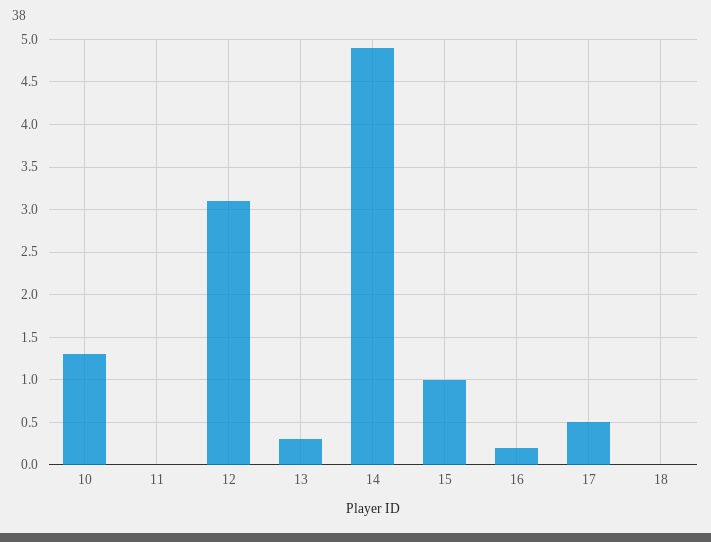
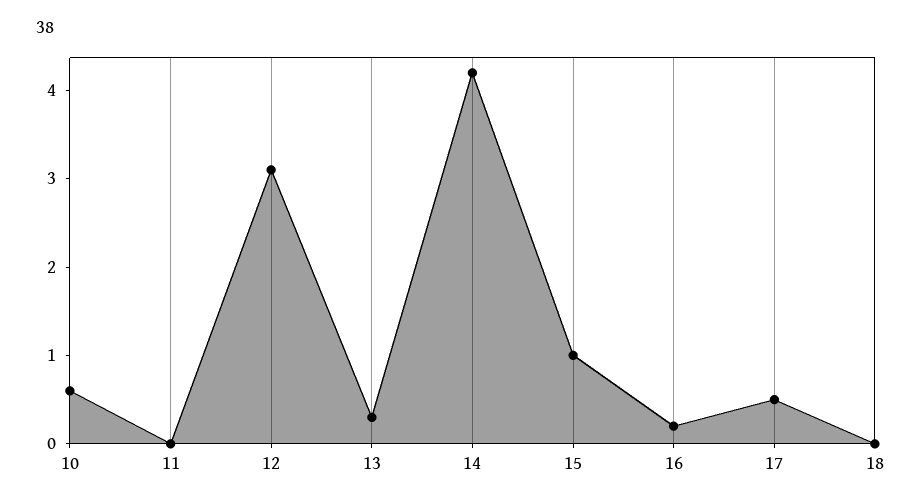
10: 1.3 -> 0.6
14: 4.9 -> 4.2

